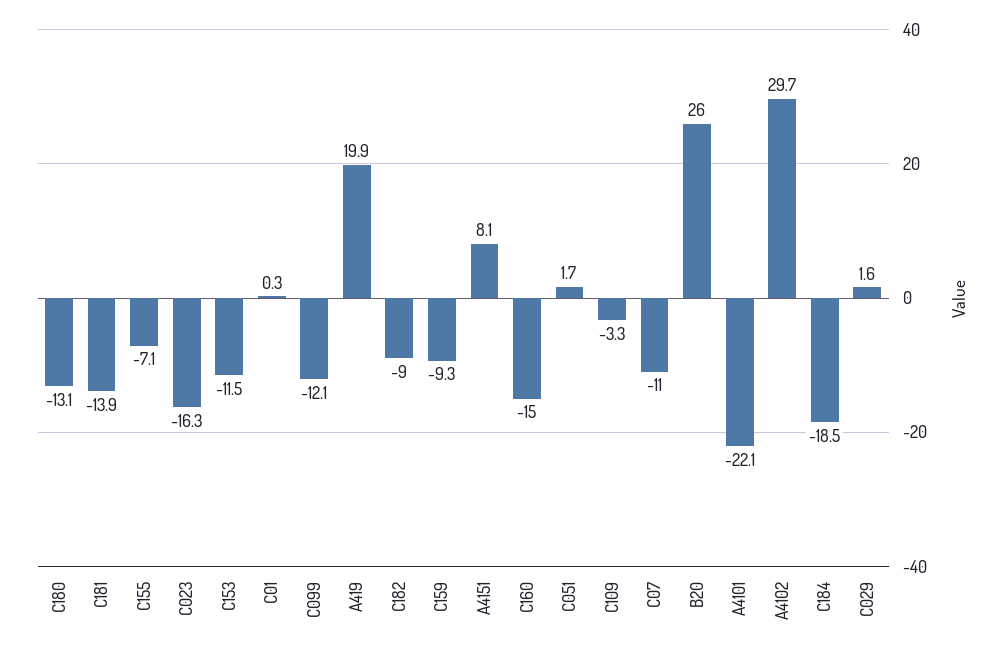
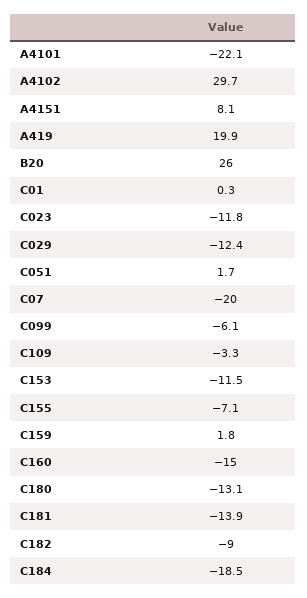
C023: -16.3 -> -11.8
C099: -12.1 -> -6.1
C159: -9.3 -> 1.8
C07: -11 -> -20
C029: 1.6 -> -12.4

